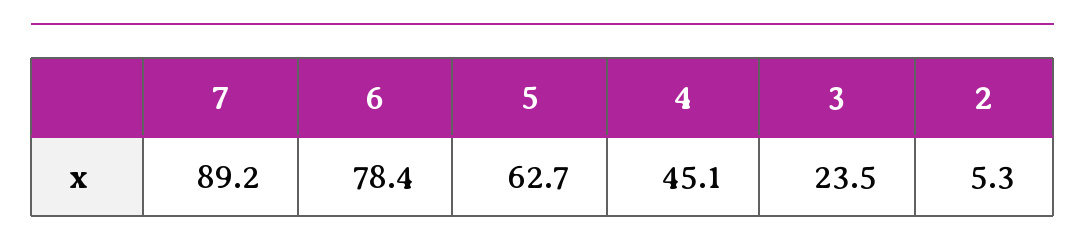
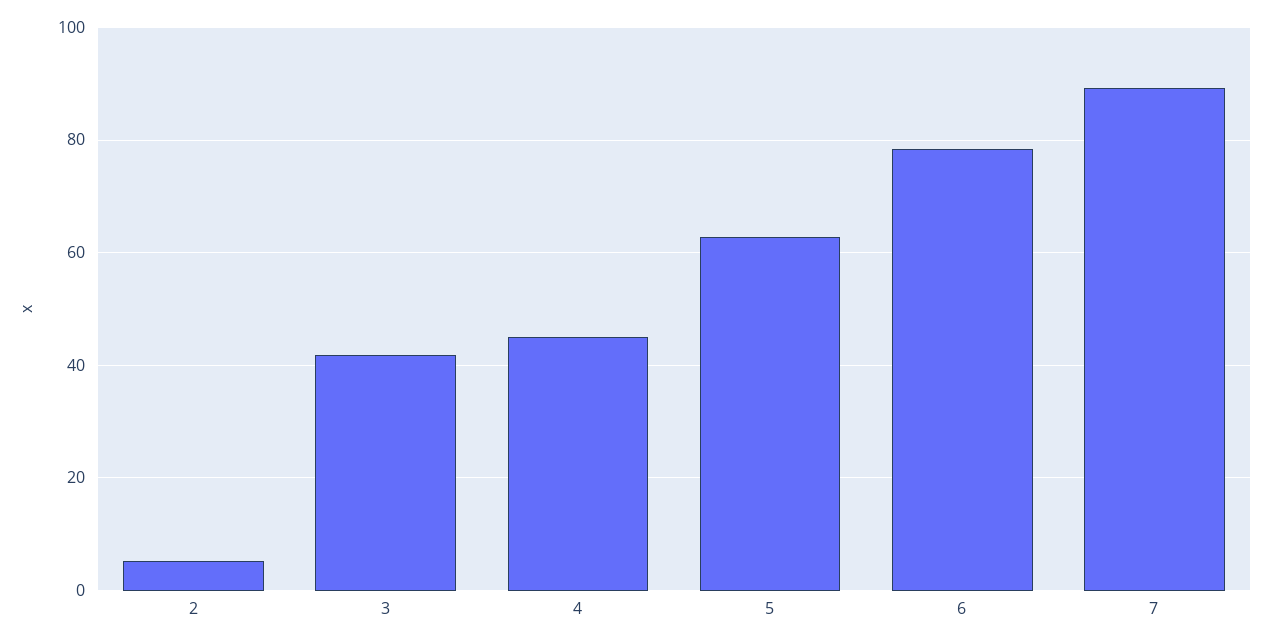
3: 23.5 -> 42

